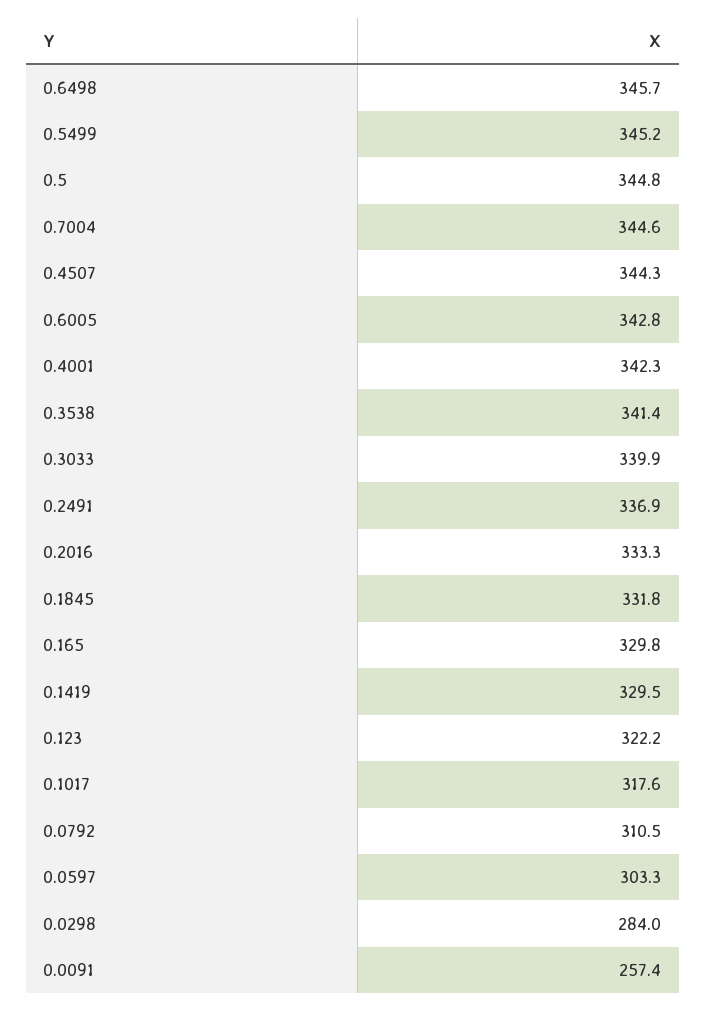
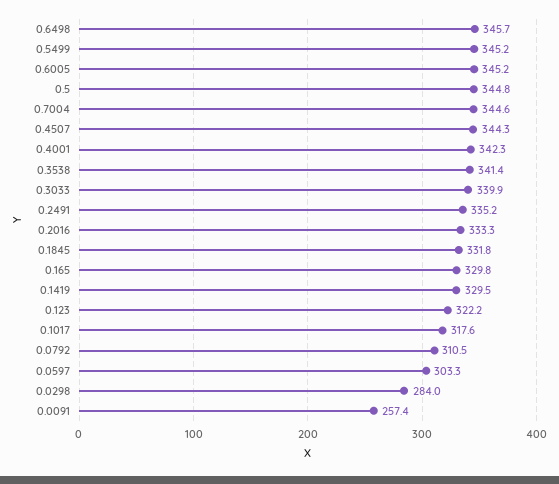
0.6005: 342.8 -> 345.2
0.2491: 336.9 -> 335.2

